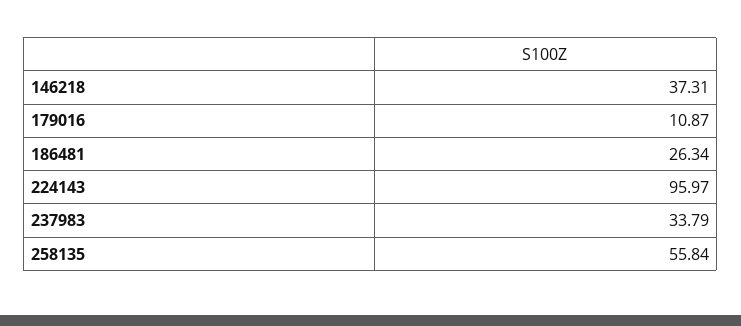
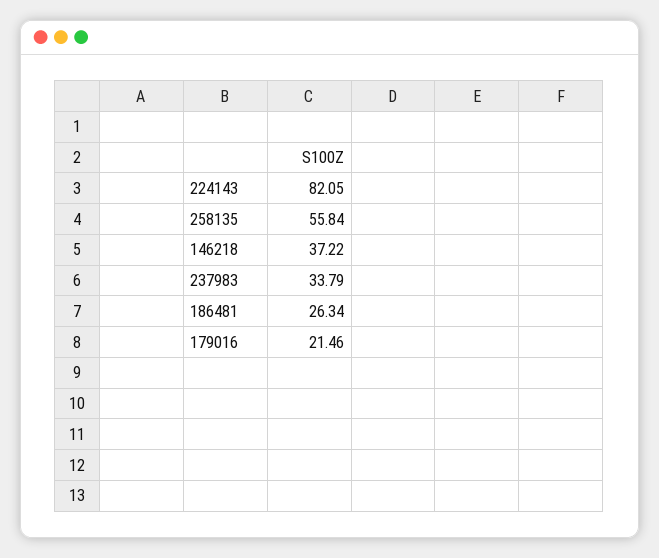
146218: 37.31 -> 37.22
179016: 10.87 -> 21.46
224143: 95.97 -> 82.05

